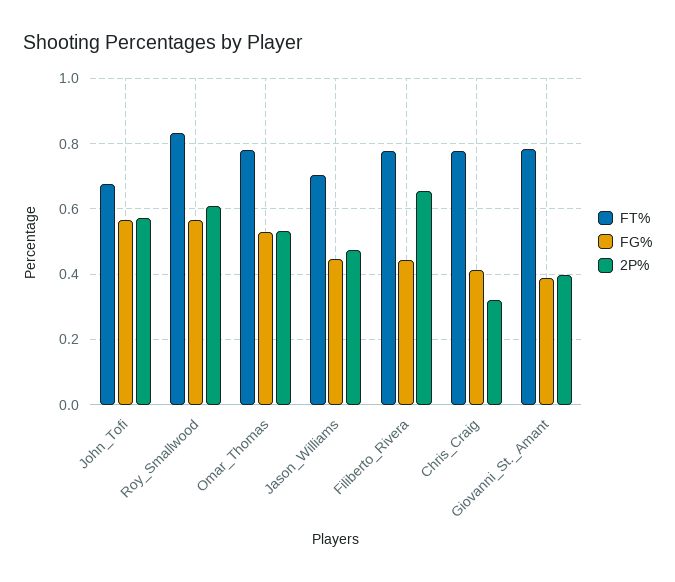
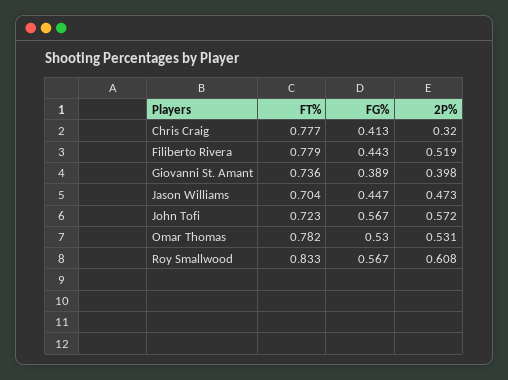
FT%, John_Tofi: 0.68 -> 0.723
2P%, Filiberto_Rivera: 0.66 -> 0.519
FT%, Giovanni_St._Amant: 0.78 -> 0.736

